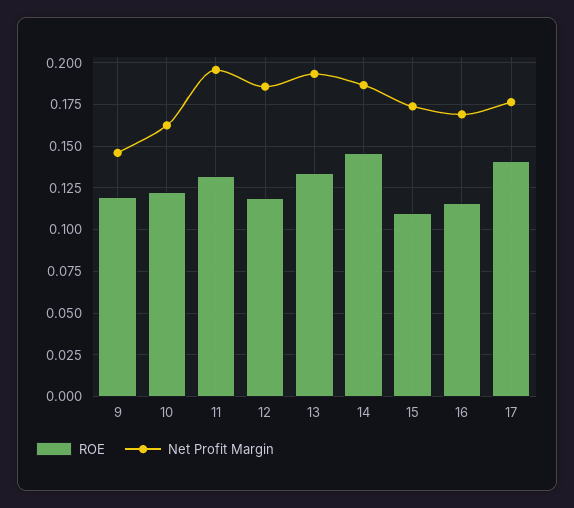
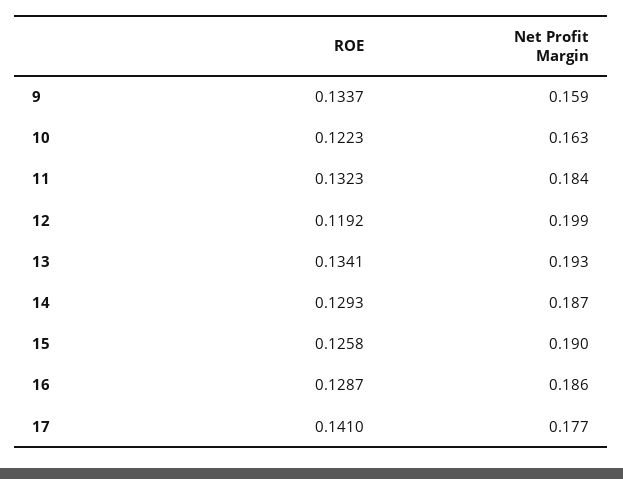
ROE, 9: 0.12 -> 0.1337
Net Profit Margin, 9: 0.145 -> 0.159
Net Profit Margin, 11: 0.195 -> 0.184
Net Profit Margin, 12: 0.185 -> 0.199
ROE, 14: 0.145 -> 0.1293
ROE, 15: 0.11 -> 0.1258
Net Profit Margin, 15: 0.175 -> 0.19
ROE, 16: 0.115 -> 0.1287
Net Profit Margin, 16: 0.17 -> 0.186

